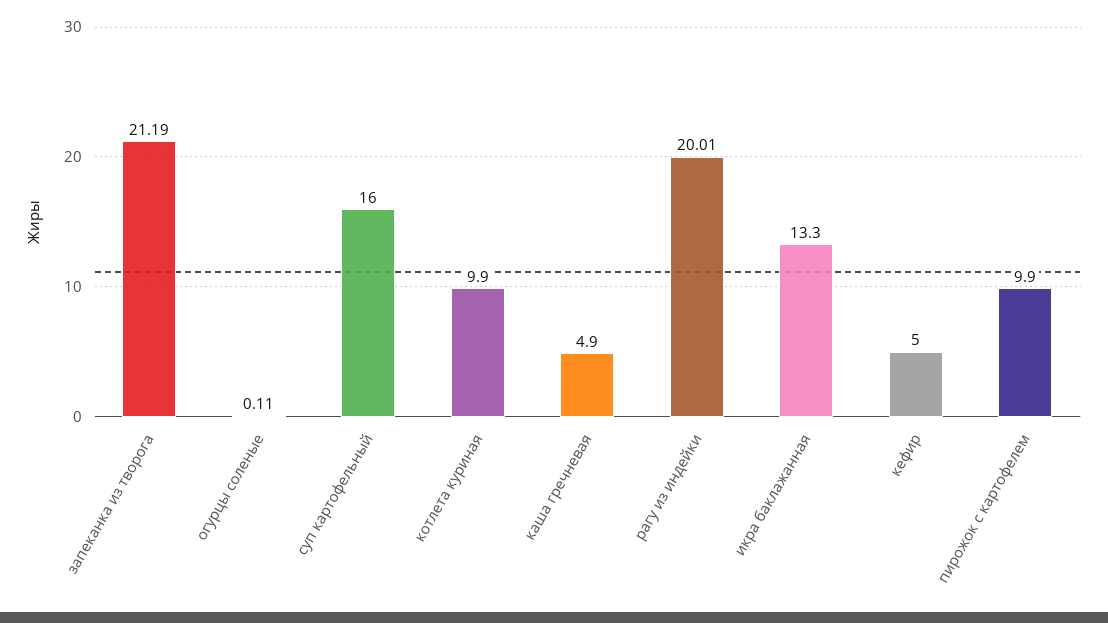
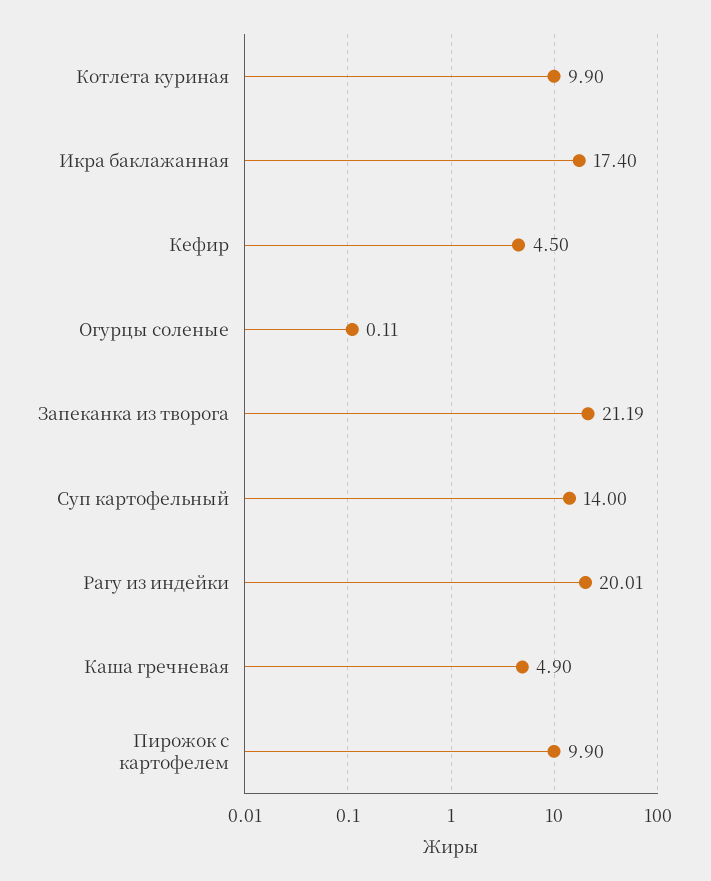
суп картофельный: 16 -> 14
икра баклажанная: 13.3 -> 17.4
кефир: 5 -> 4.5

